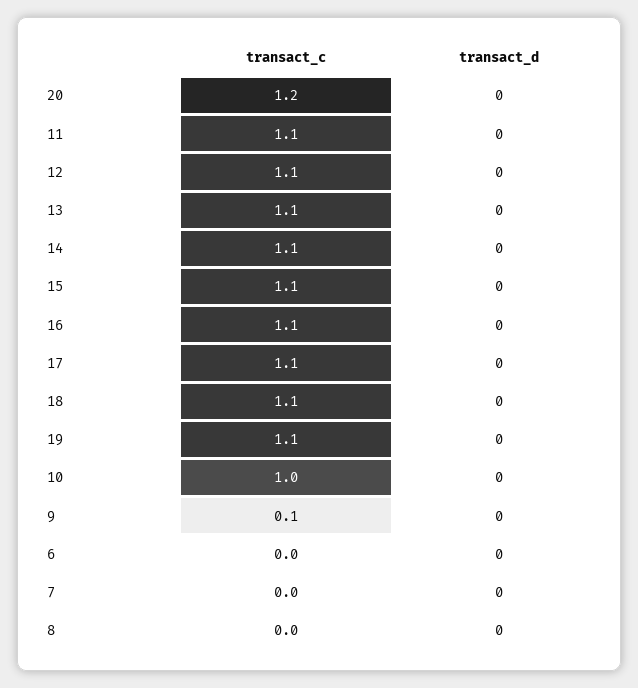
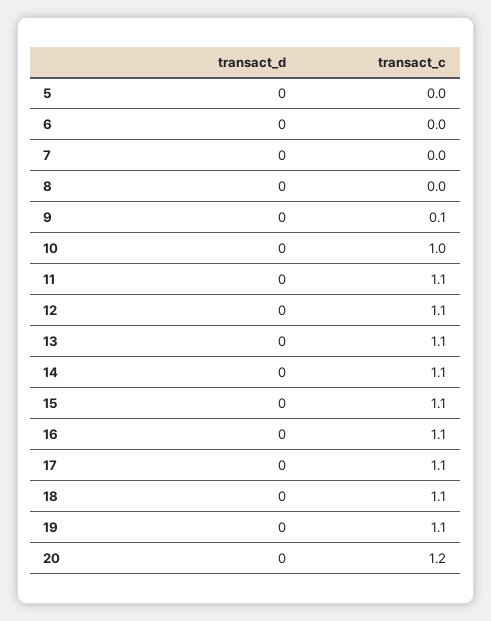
transact_d, 5: none -> 0
transact_c, 5: none -> 0

